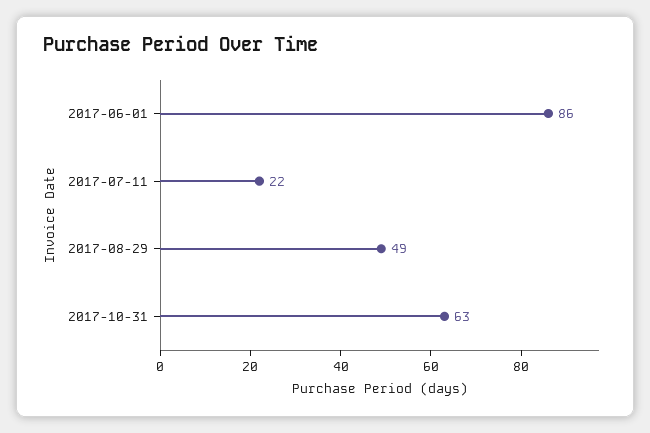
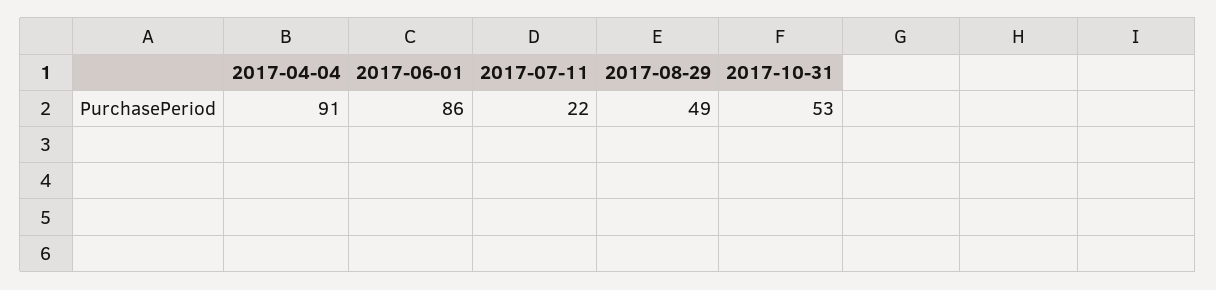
2017-10-31: 63 -> 53
2017-04-04: none -> 91

